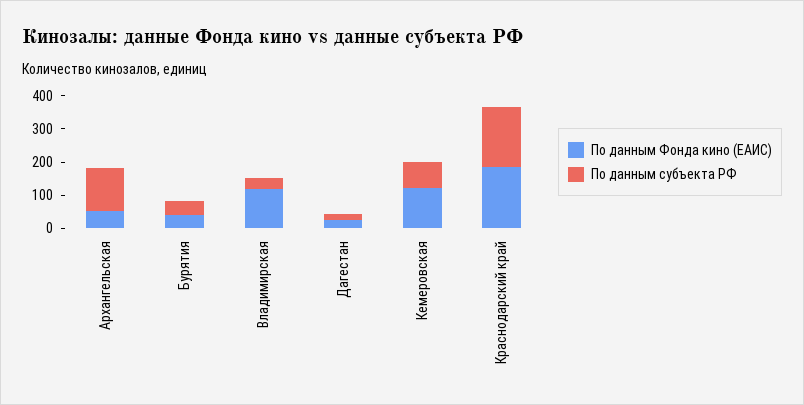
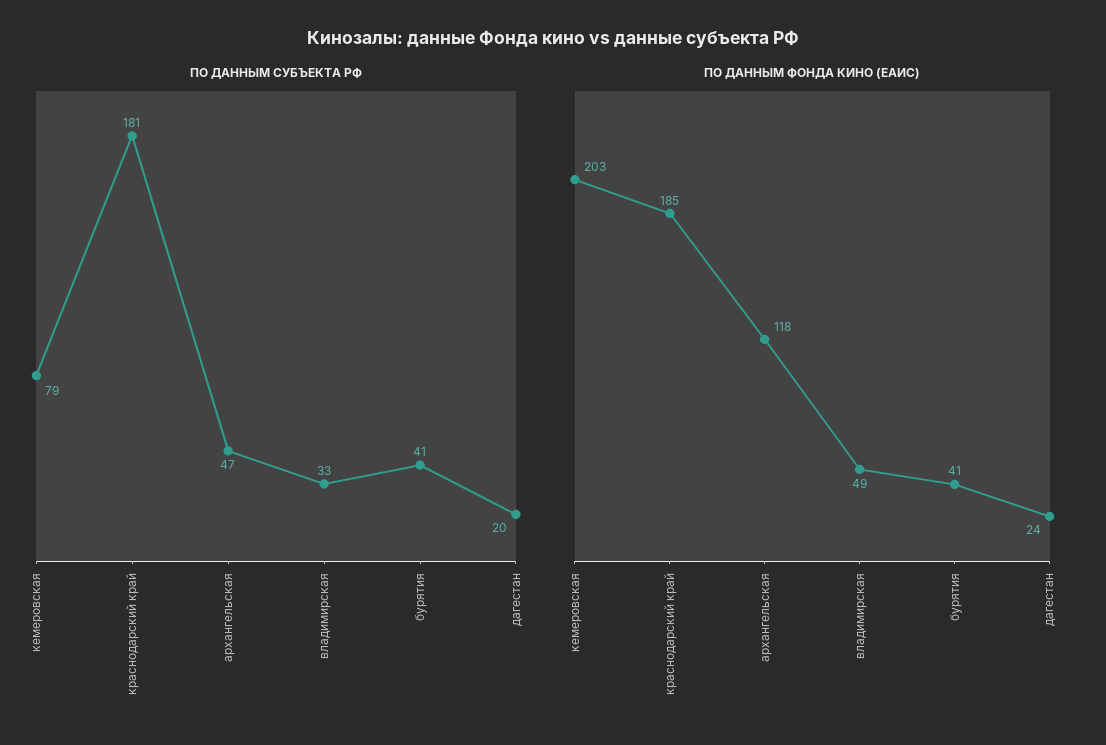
По данным Фонда кино (ЕАИС), Архангельская: 50 -> 118
По данным субъекта РФ, Архангельская: 125 -> 47
По данным Фонда кино (ЕАИС), Владимирская: 125 -> 49
По данным Фонда кино (ЕАИС), Кемеровская: 125 -> 203

